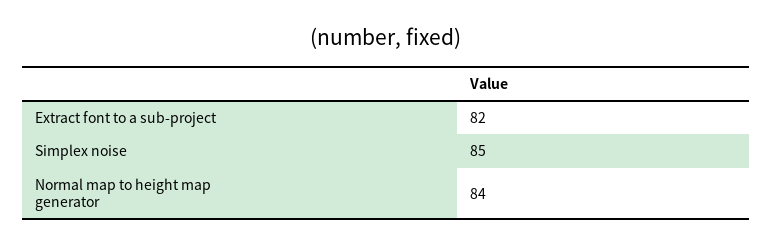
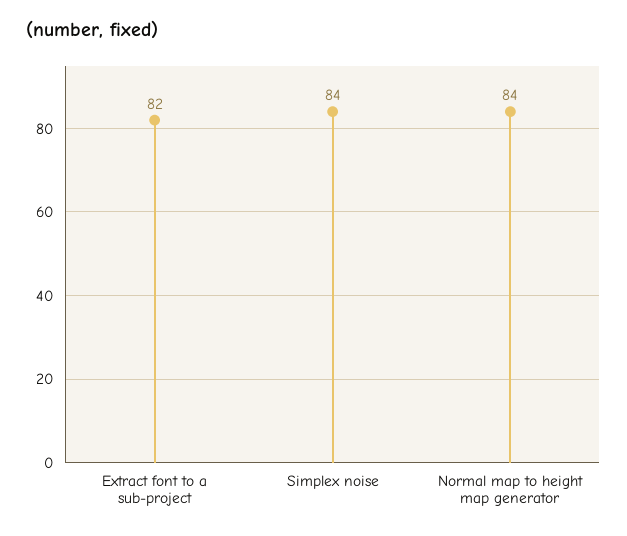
Simplex noise: 85 -> 84

